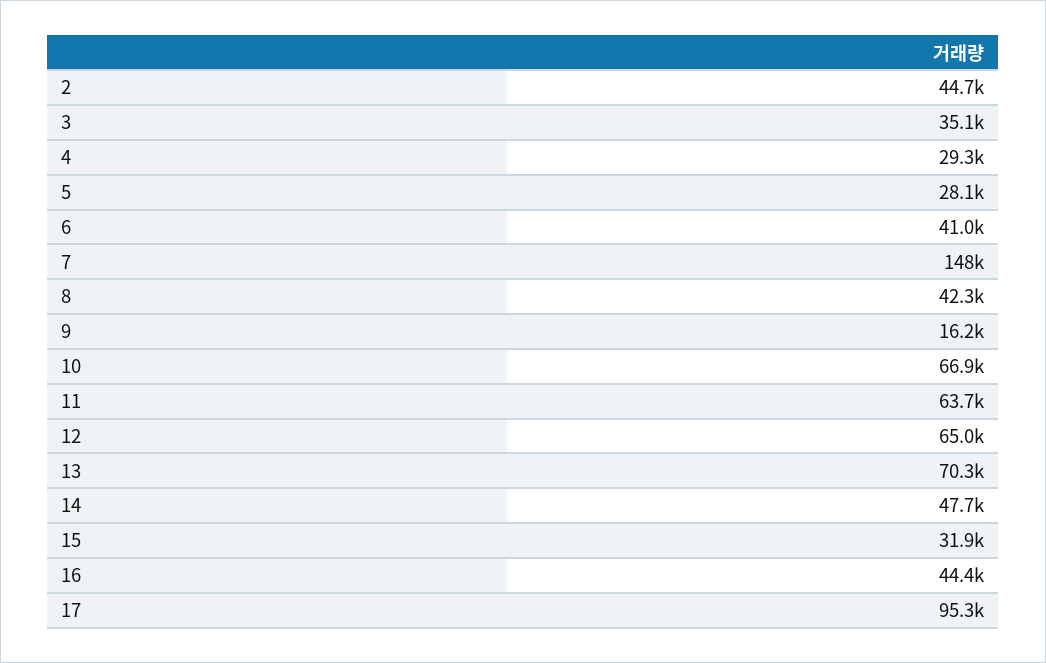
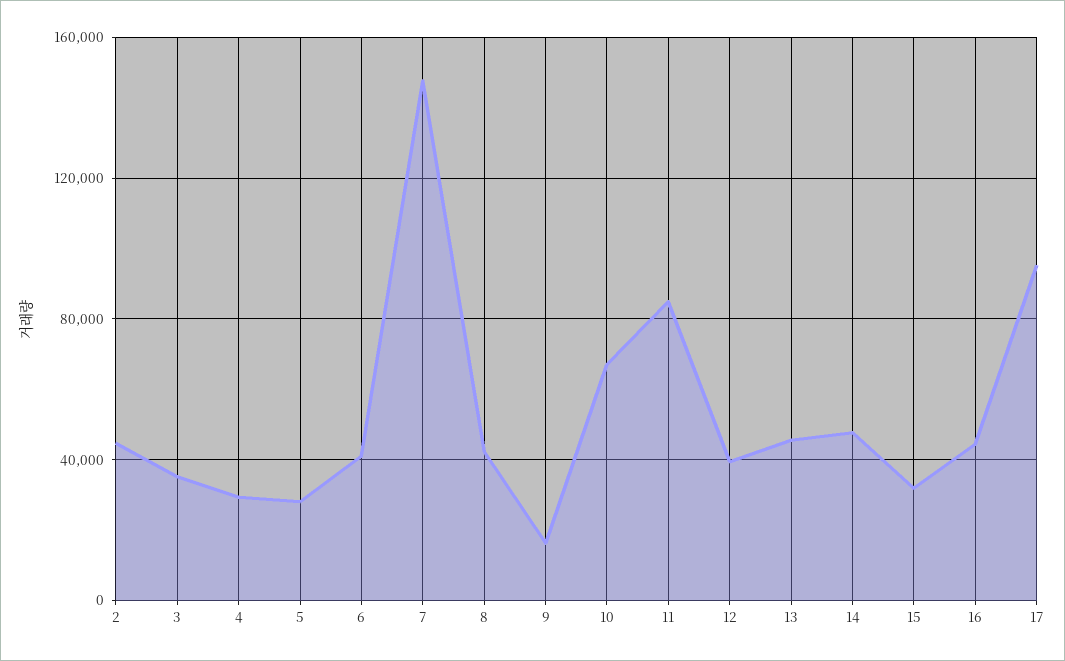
11: 63700 -> 85000
12: 65000 -> 40000
13: 70300 -> 45000

